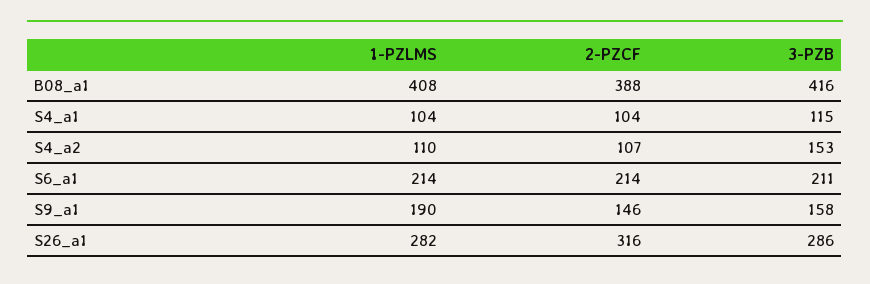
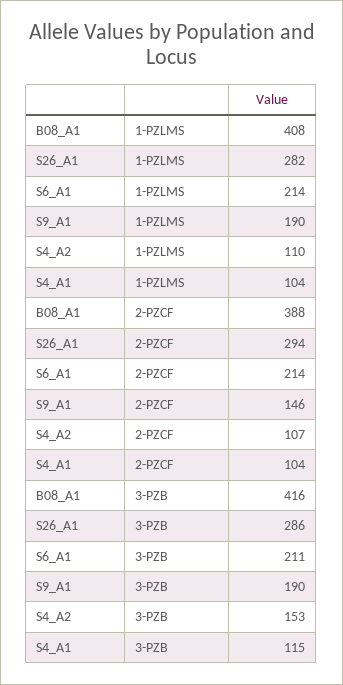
3-PZB, S9_a1: 158 -> 190
2-PZCF, S26_a1: 316 -> 294

